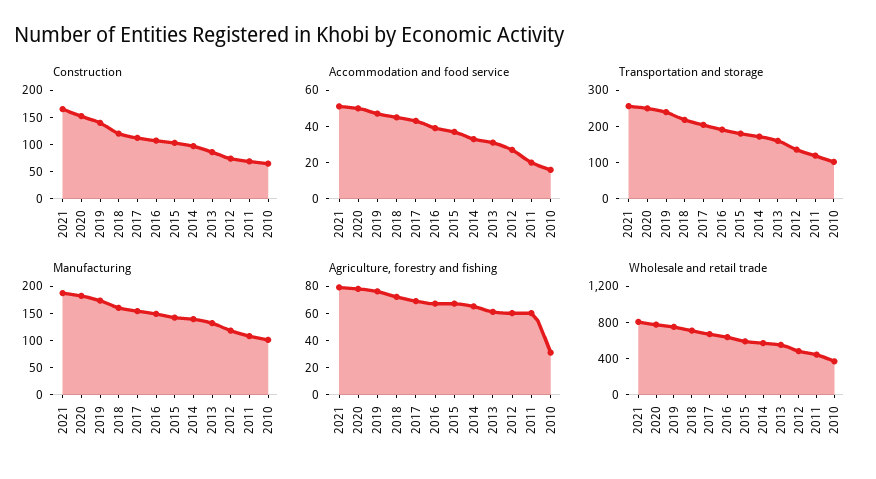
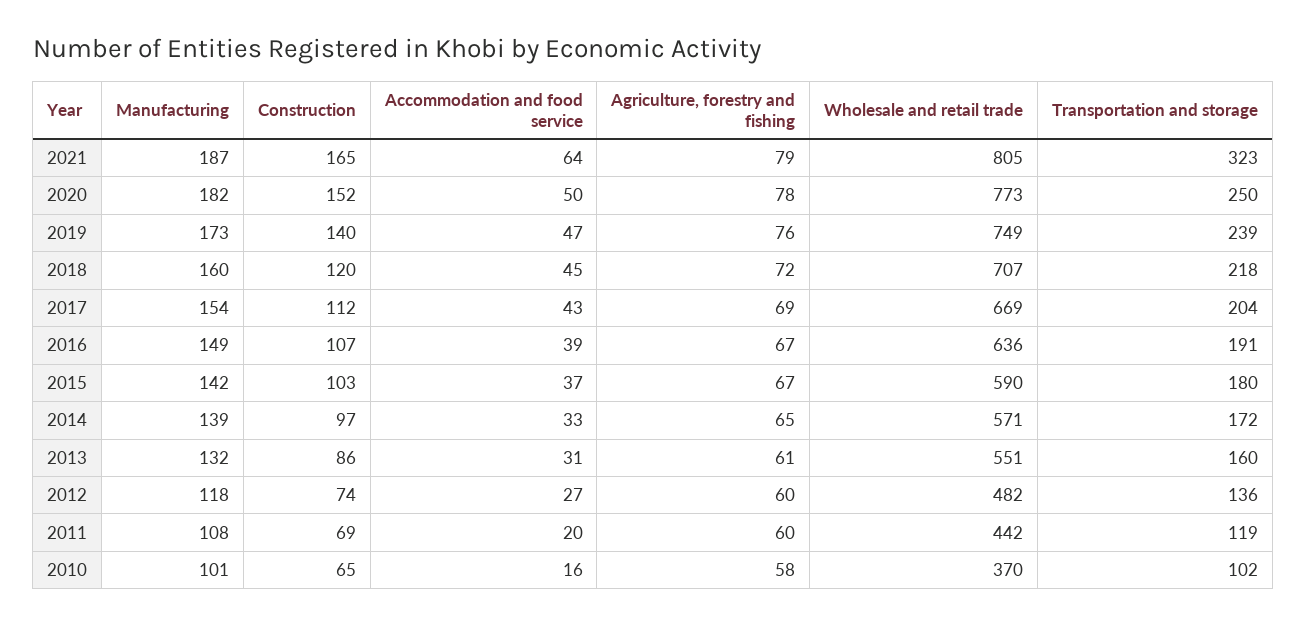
Accommodation and food service, 2021: 50 -> 64
Transportation and storage, 2021: 250 -> 323
Agriculture, forestry and fishing, 2010: 30 -> 58

